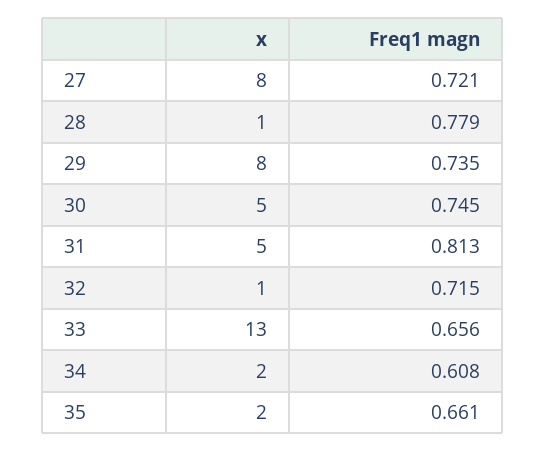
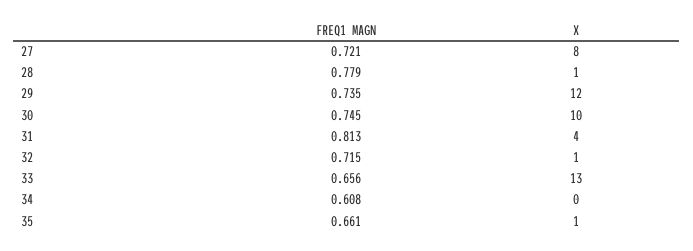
x, 29: 8 -> 12
x, 30: 5 -> 10
x, 31: 5 -> 4
x, 34: 2 -> 0
x, 35: 2 -> 1

